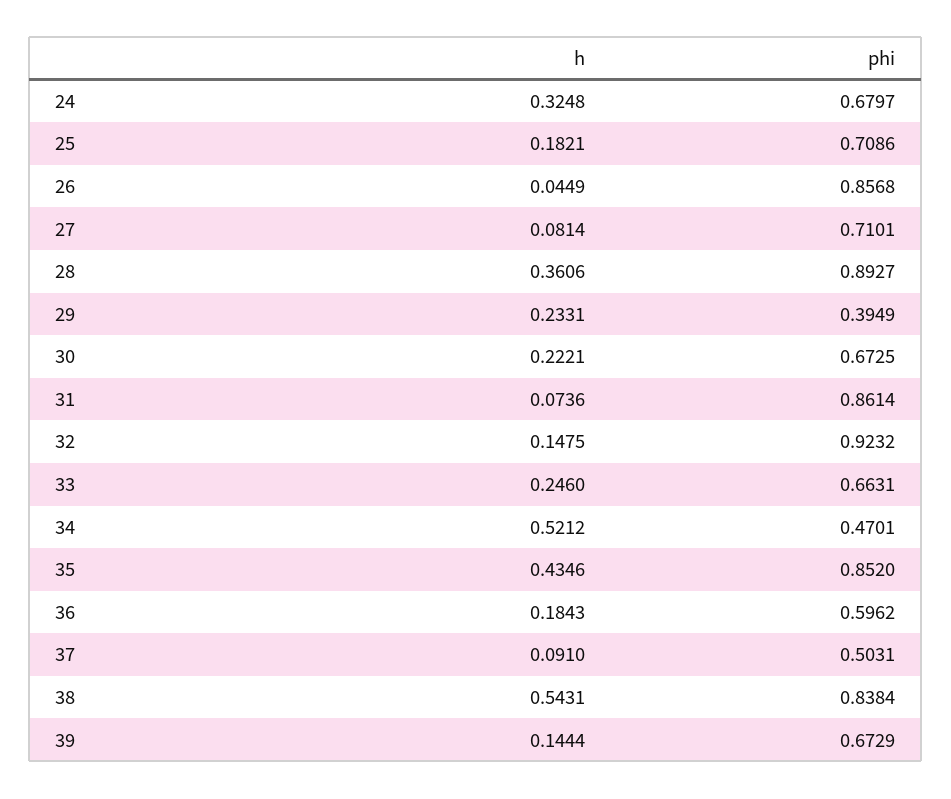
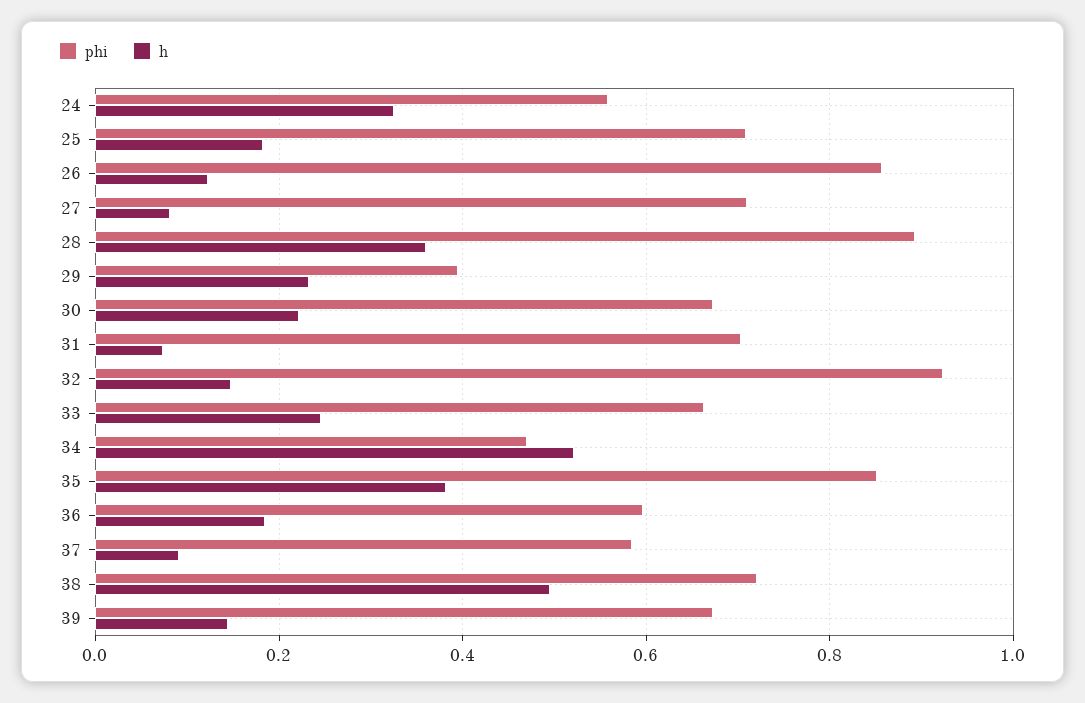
phi, 24: 0.6797 -> 0.56
h, 26: 0.0449 -> 0.12
phi, 31: 0.8614 -> 0.7
h, 35: 0.4346 -> 0.38
phi, 37: 0.5031 -> 0.58
h, 38: 0.5431 -> 0.5
phi, 38: 0.8384 -> 0.72

